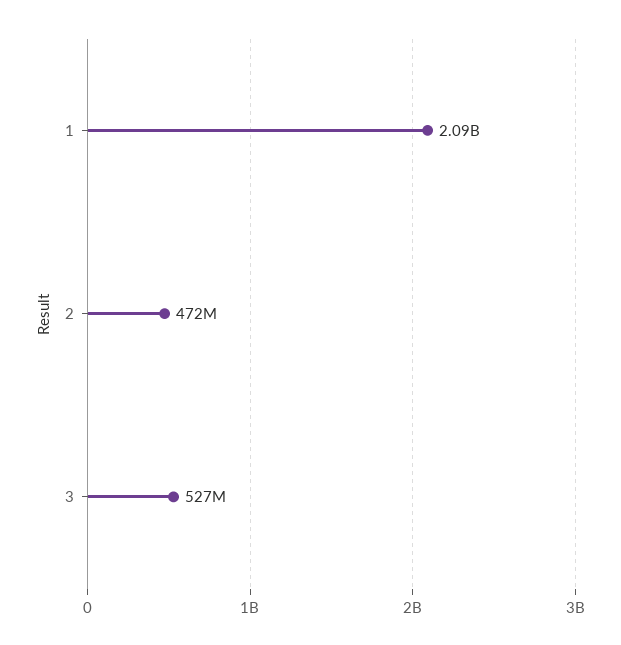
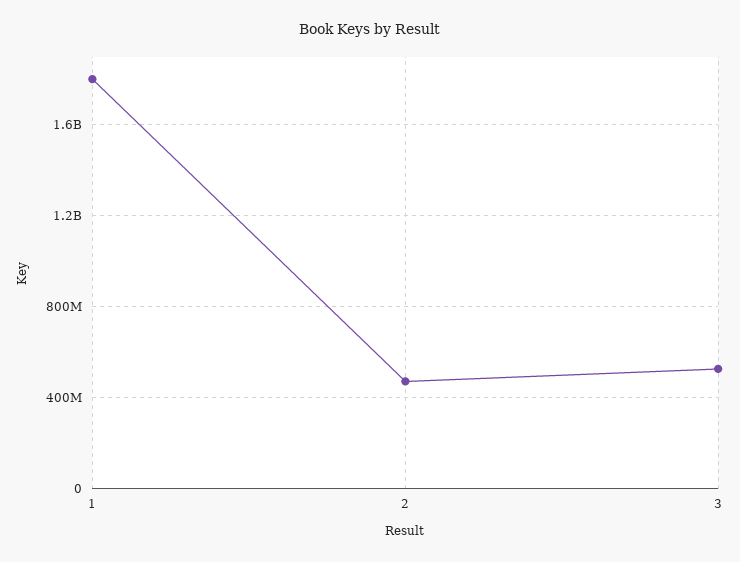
1: 2090000000 -> 1800000000

